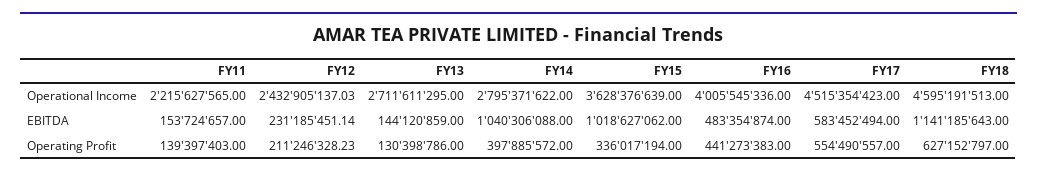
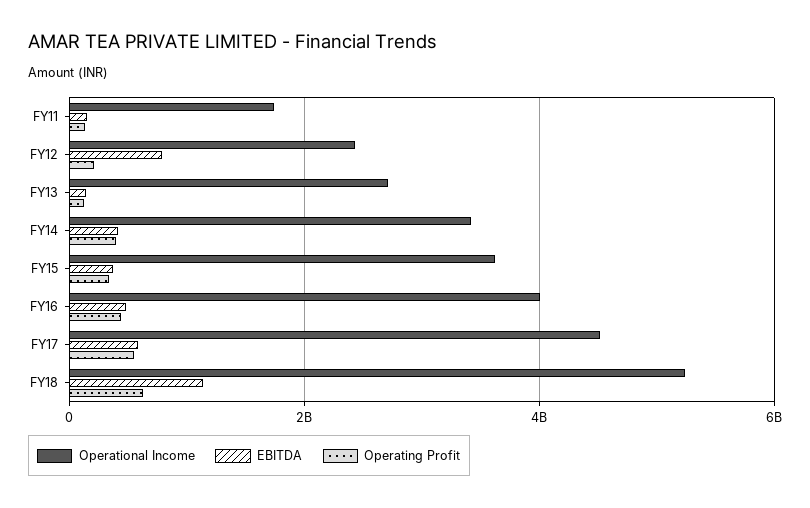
Operational Income, FY11: 2215627565 -> 1800000000
Operational Income, FY14: 2795371622 -> 3400000000
Operational Income, FY18: 4595191513 -> 5200000000
EBITDA, FY12: 231185451.14 -> 800000000
EBITDA, FY14: 1040306088 -> 400000000
EBITDA, FY15: 1018627062 -> 400000000

